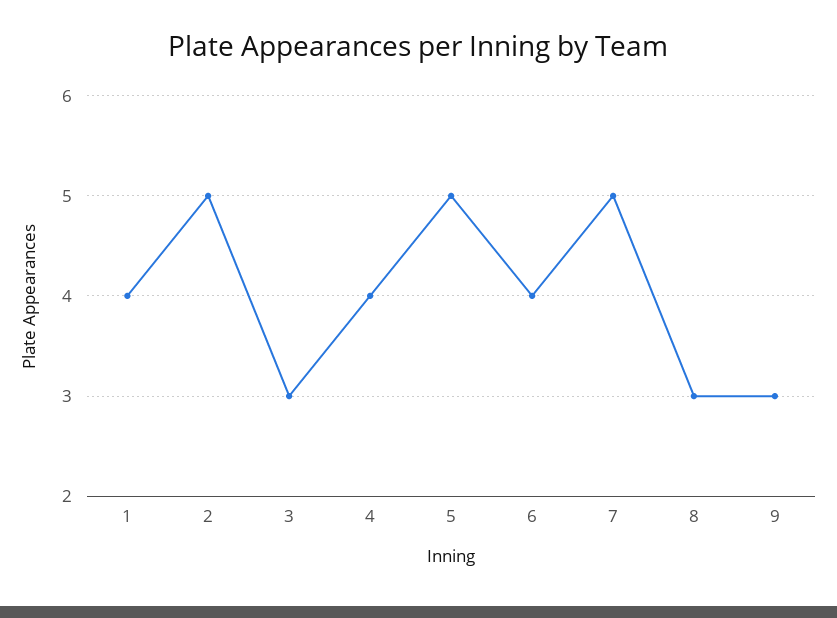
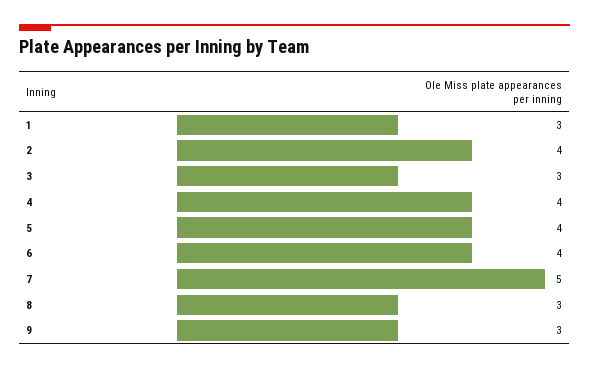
1: 4 -> 3
2: 5 -> 4
5: 5 -> 4

